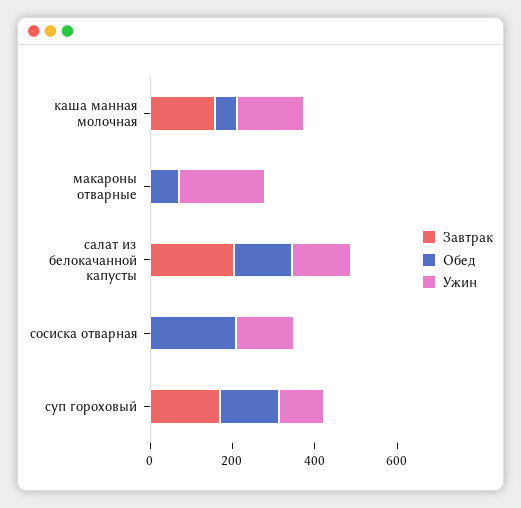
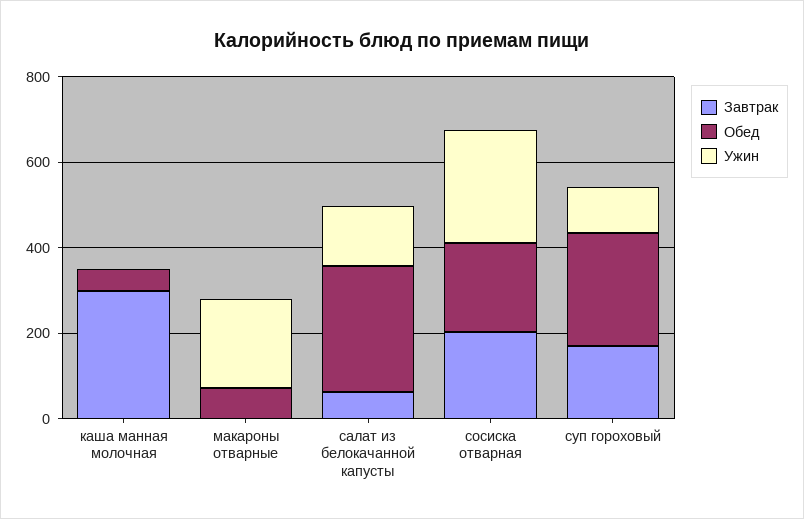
Завтрак, каша манная молочная: 150 -> 300
Ужин, каша манная молочная: 150 -> 0
Завтрак, салат из белокачанной капусты: 200 -> 50
Обед, салат из белокачанной капусты: 150 -> 300
Завтрак, сосиска отварная: 0 -> 200
Ужин, сосиска отварная: 150 -> 250
Обед, суп гороховый: 150 -> 250

